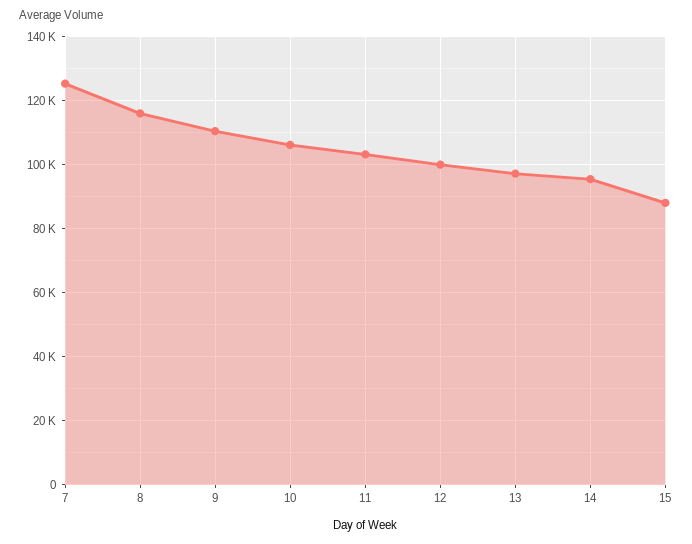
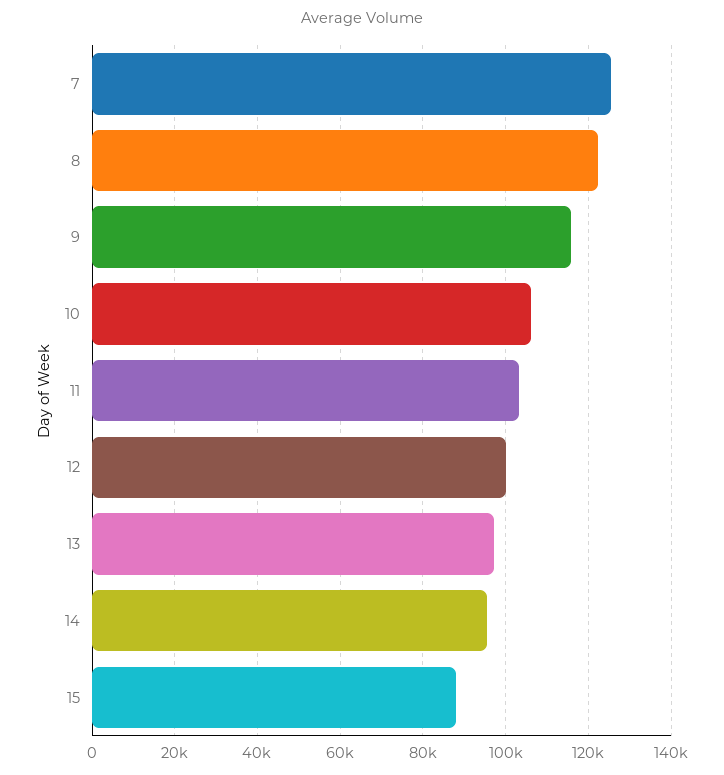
8: 116000 -> 122000
9: 110000 -> 116000

